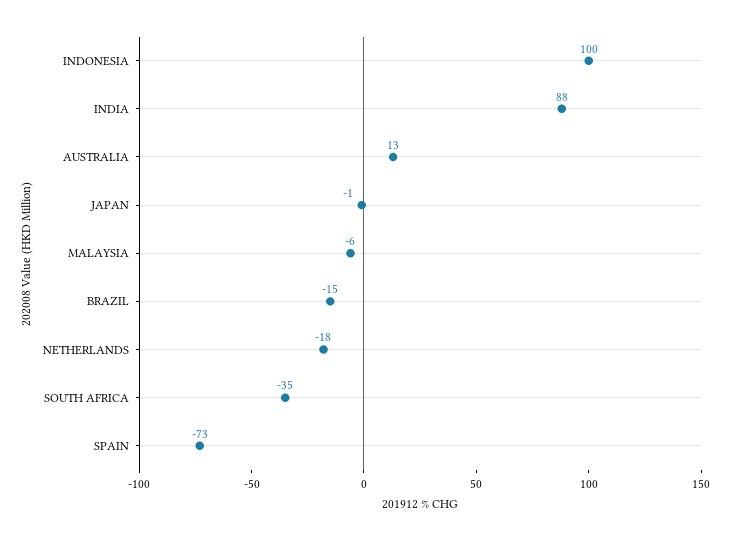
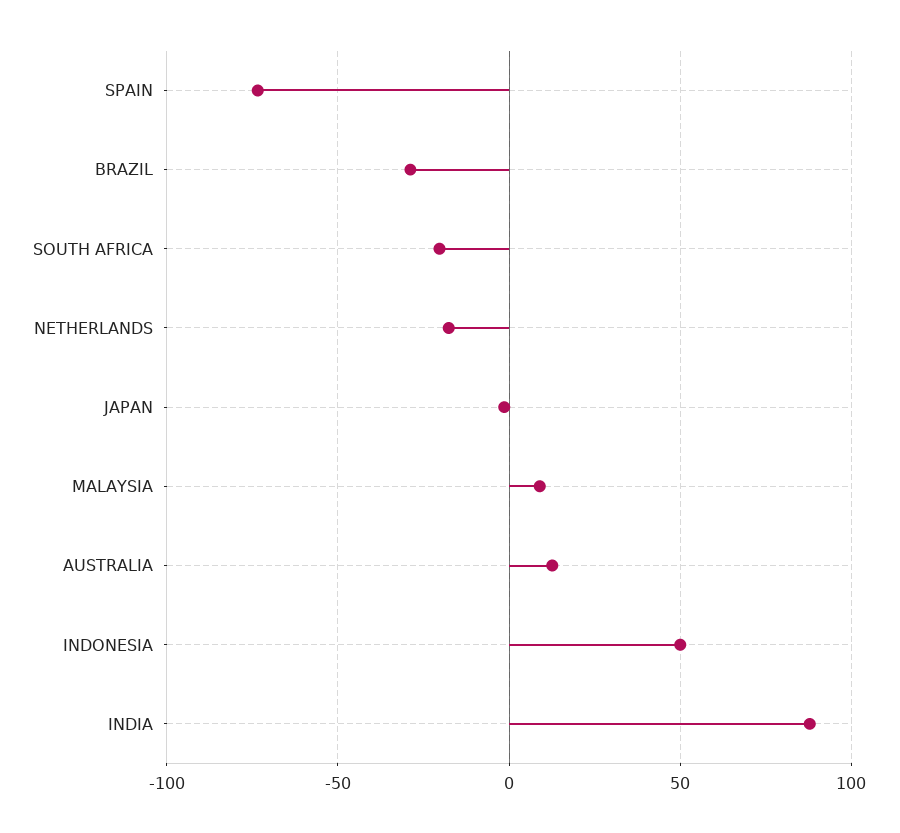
INDONESIA: 100 -> 50
MALAYSIA: -6 -> 10
BRAZIL: -15 -> -30
SOUTH AFRICA: -35 -> -20

